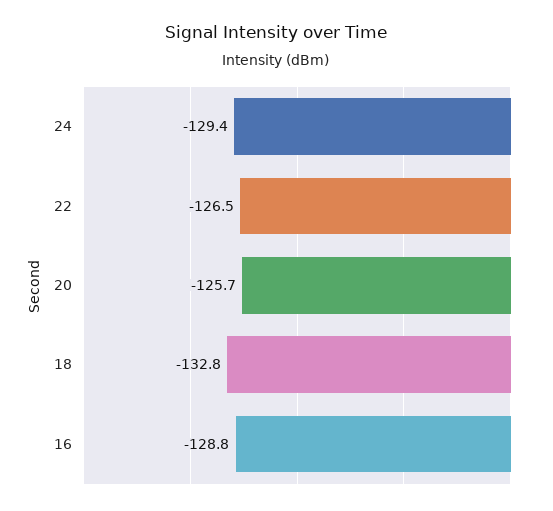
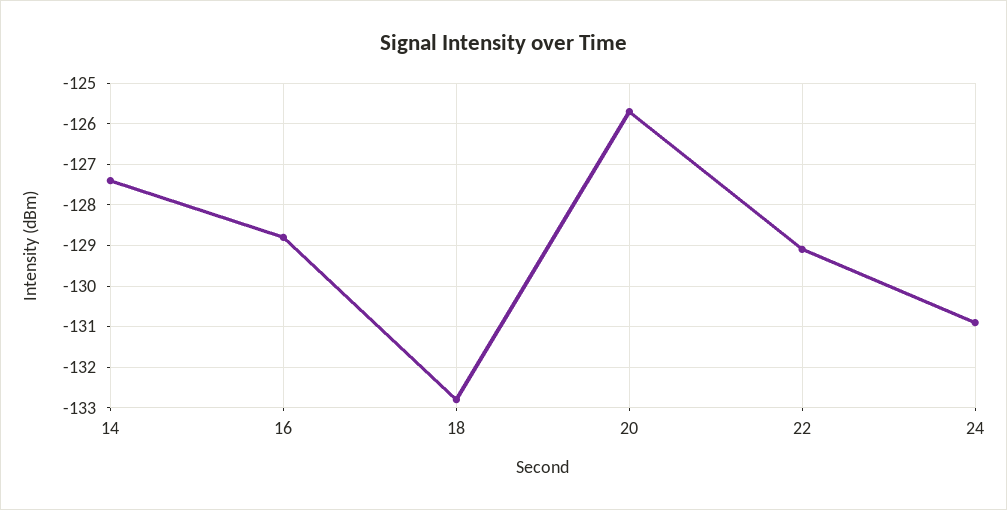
24: -129.4 -> -131
22: -126.5 -> -129
14: none -> -127.5

